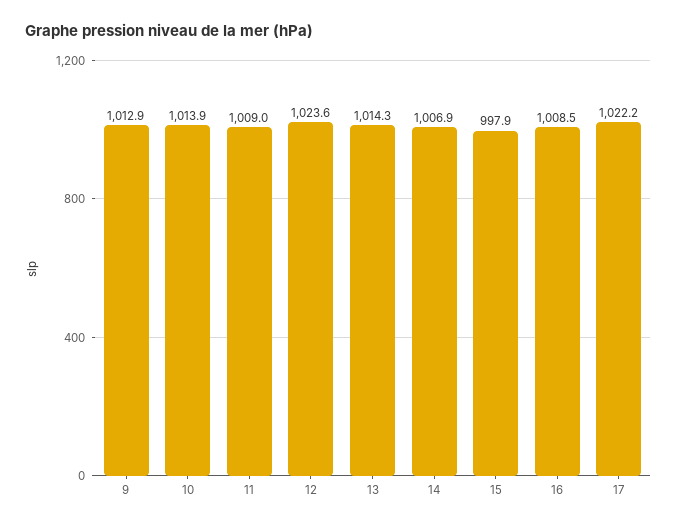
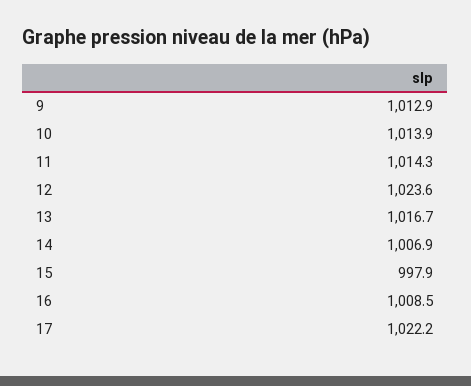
11: 1009 -> 1014.3
13: 1014.3 -> 1016.7

